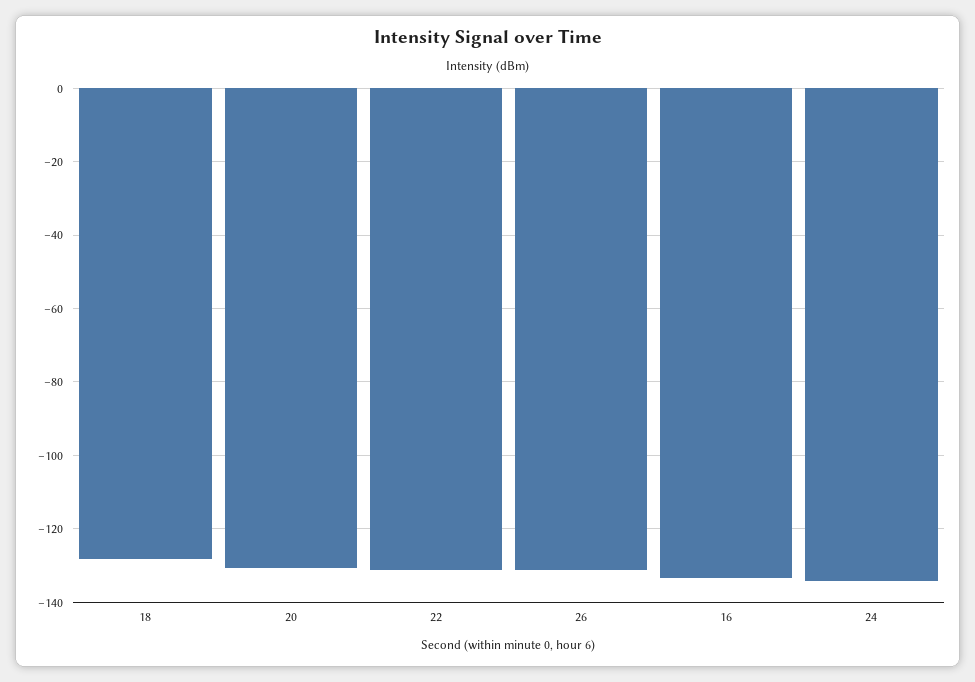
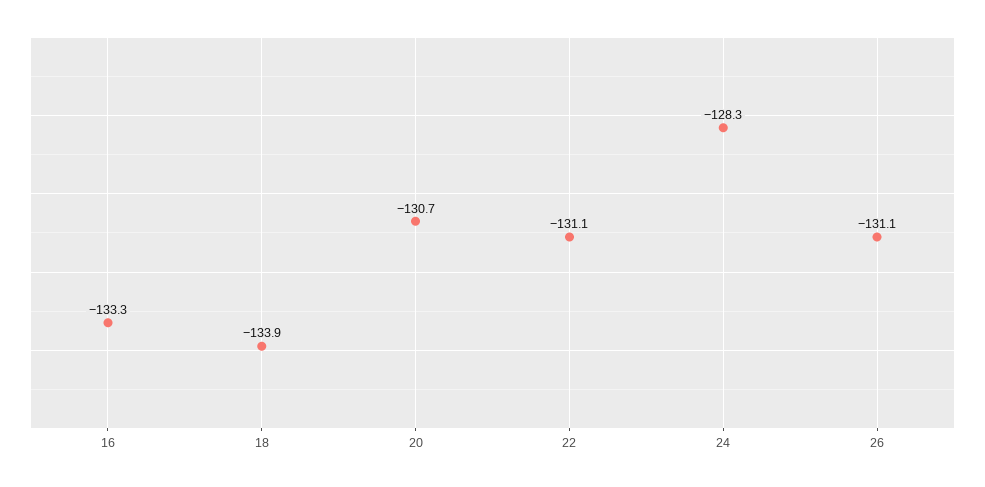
18: -128 -> -133.9
24: -134 -> -128.3

